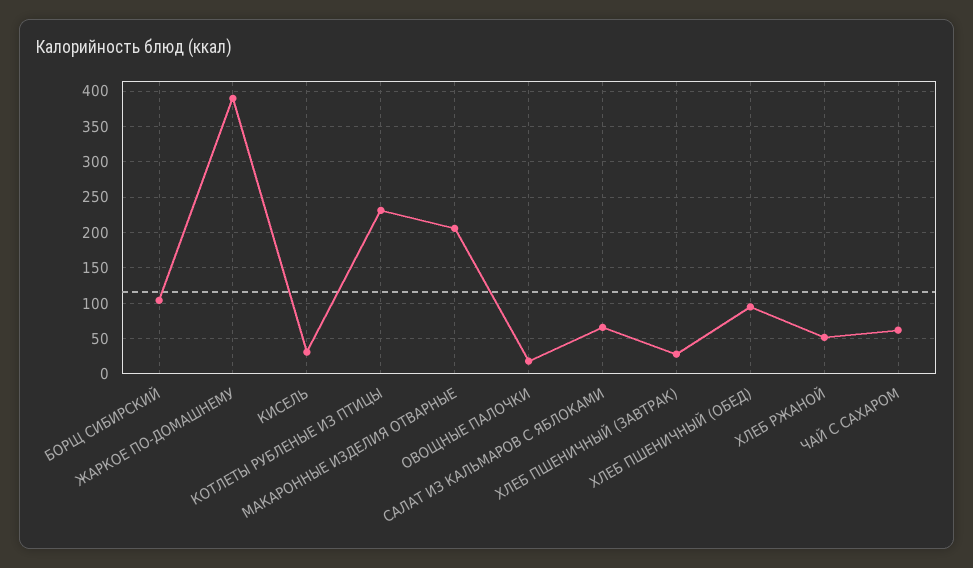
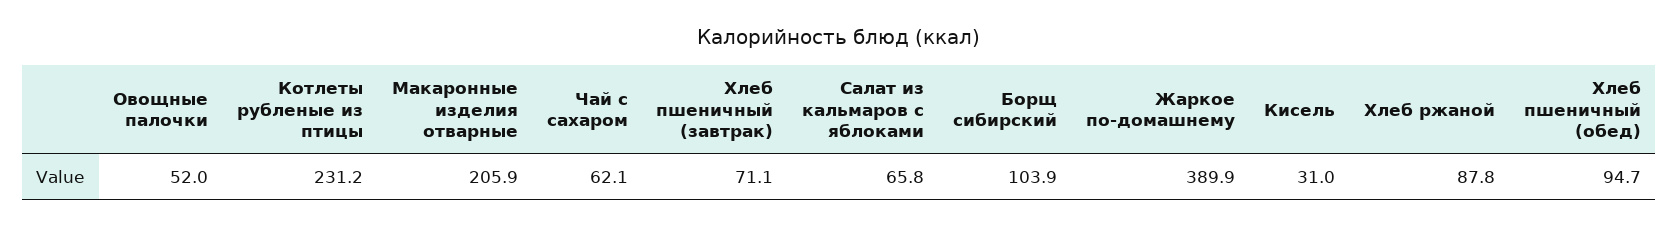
ОВОЩНЫЕ ПАЛОЧКИ: 20 -> 52
ХЛЕБ ПШЕНИЧНЫЙ (ЗАВТРАК): 30 -> 71.1
ХЛЕБ РЖАНОЙ: 50 -> 87.8

